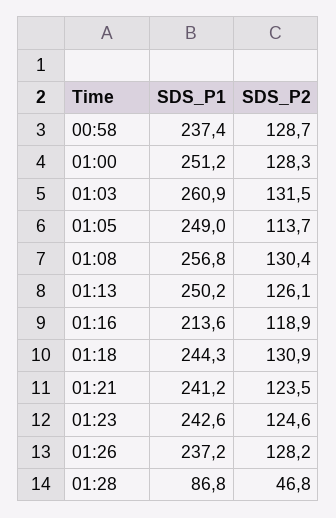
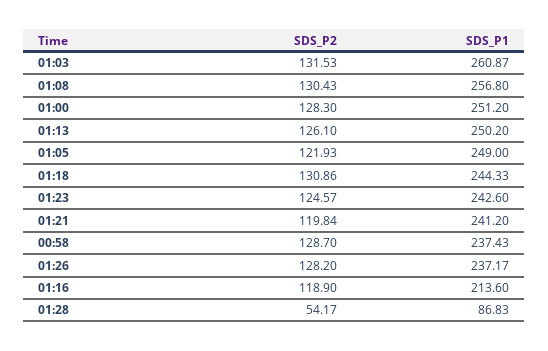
SDS_P2, 01:05: 113.7 -> 121.93
SDS_P2, 01:21: 123.5 -> 119.84
SDS_P2, 01:28: 46.8 -> 54.17

